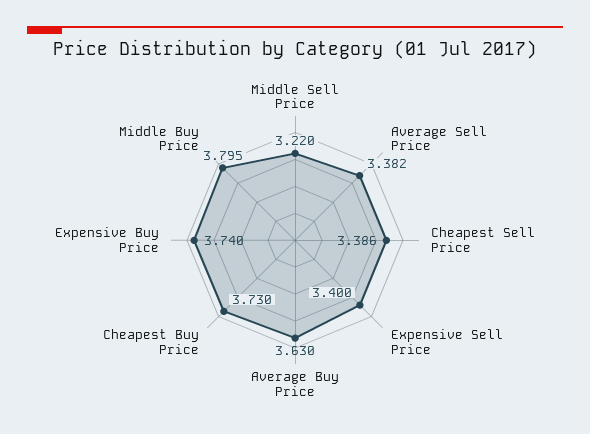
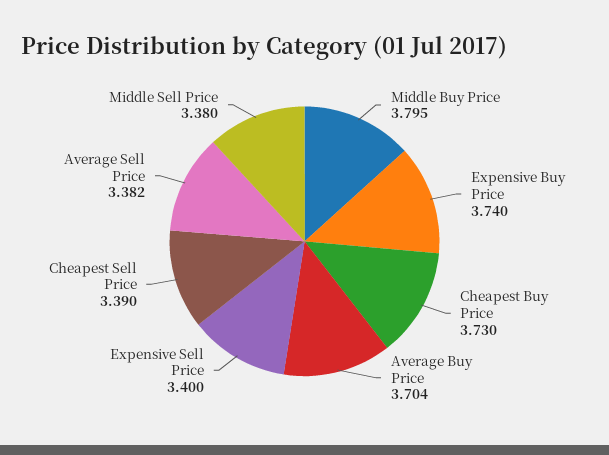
Middle Sell Price: 3.22 -> 3.38
Cheapest Sell Price: 3.386 -> 3.39
Average Buy Price: 3.63 -> 3.704

